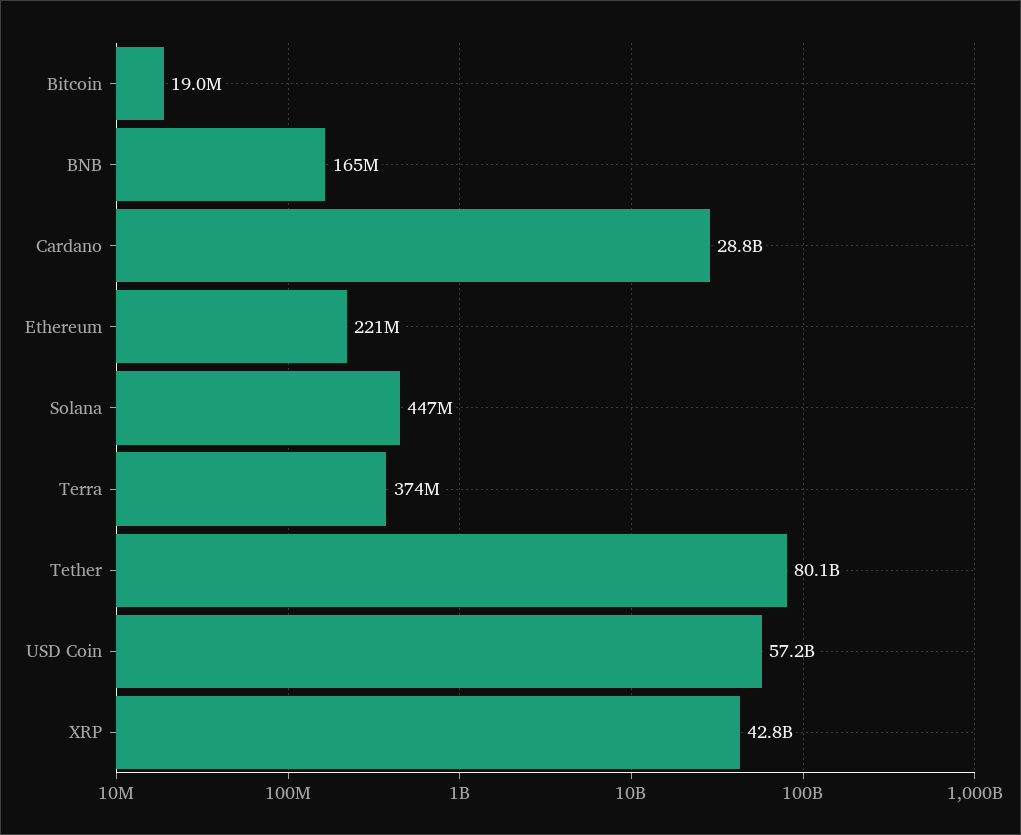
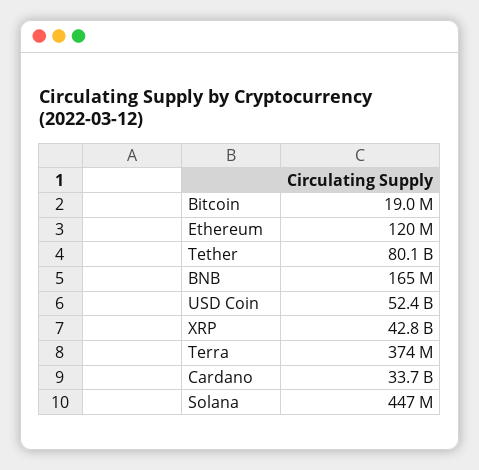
Cardano: 28800000000 -> 33700000000
Ethereum: 221000000 -> 120000000
USD Coin: 57200000000 -> 52400000000

